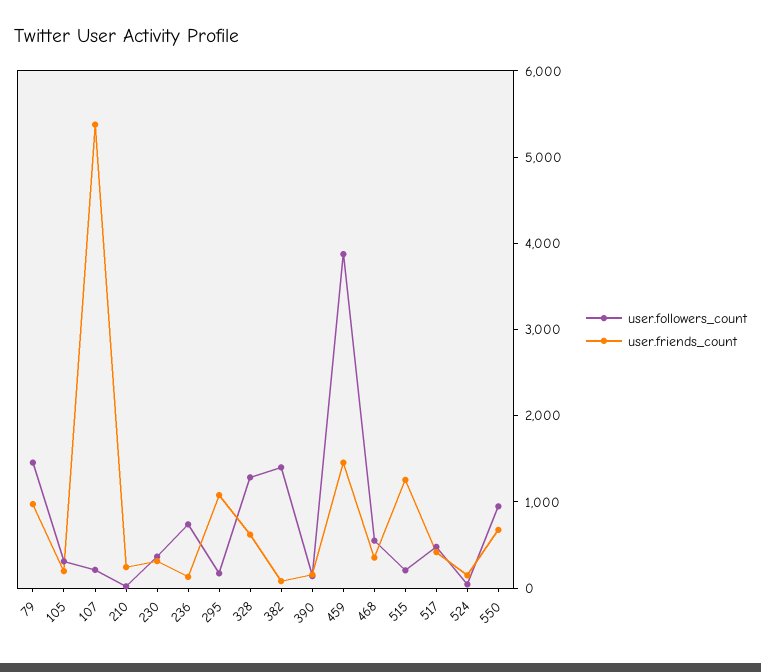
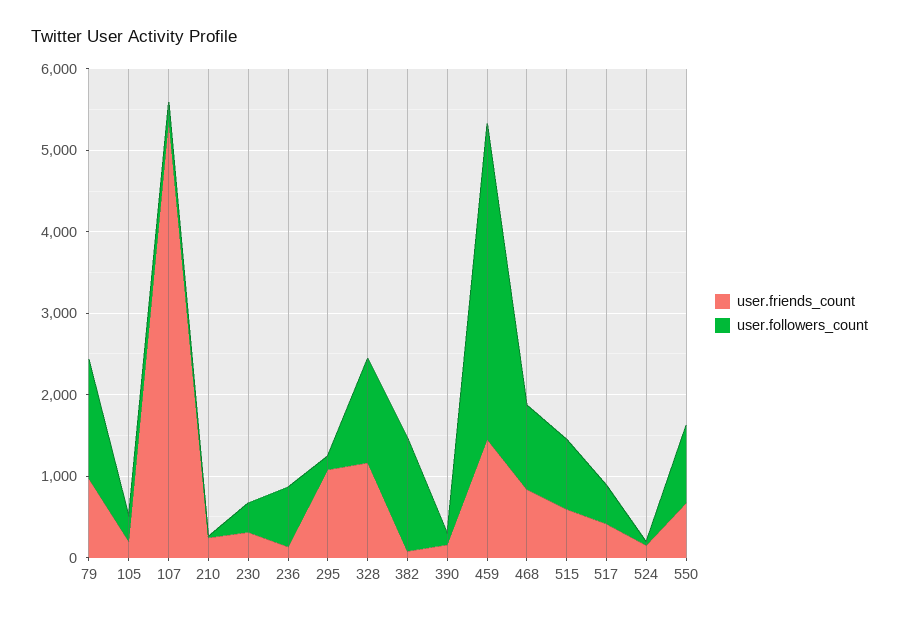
user.friends_count, 328: 600 -> 1200
user.followers_count, 468: 600 -> 1000
user.friends_count, 468: 400 -> 800
user.followers_count, 515: 200 -> 800
user.friends_count, 515: 1200 -> 600

